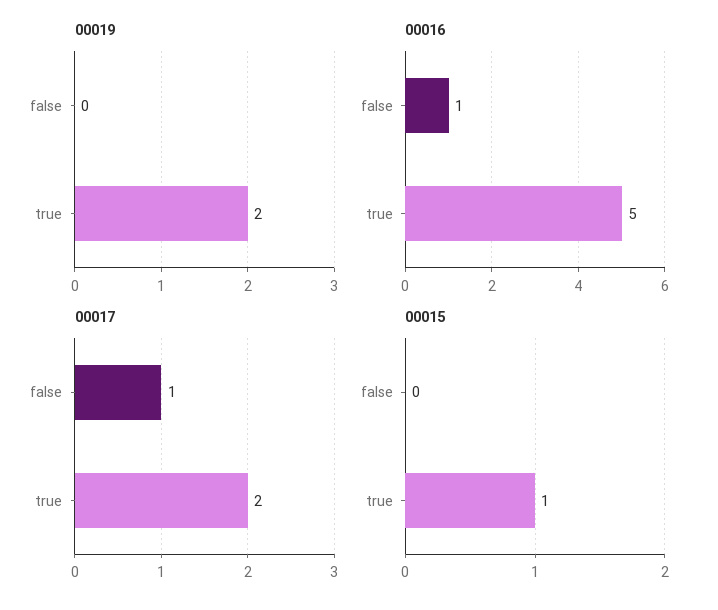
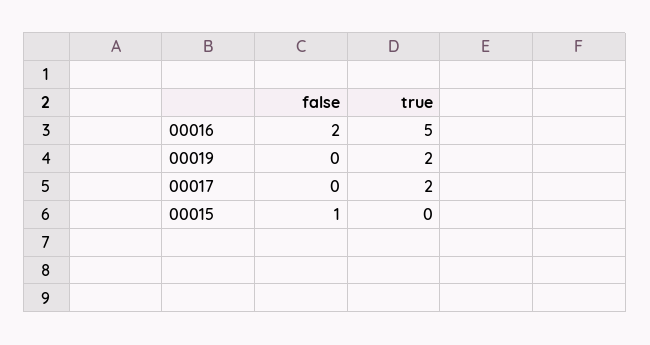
00016, false: 1 -> 2
00017, false: 1 -> 0
00015, false: 0 -> 1
00015, true: 1 -> 0

